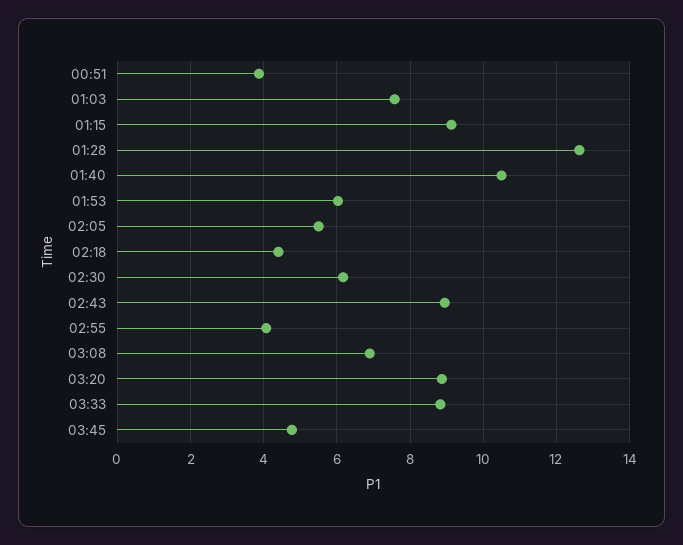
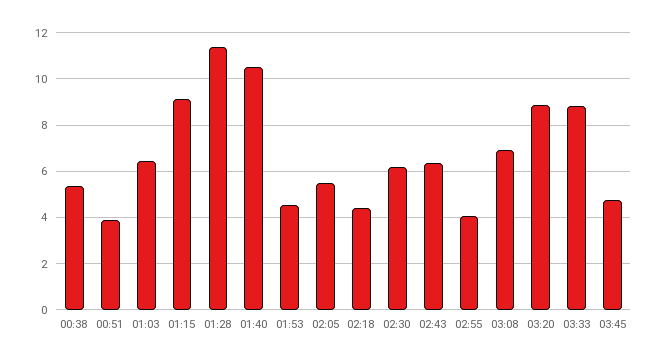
01:03: 7.6 -> 6.5
01:28: 12.6 -> 11.5
01:53: 6 -> 4.5
02:43: 9 -> 6.5
00:38: none -> 5.5

